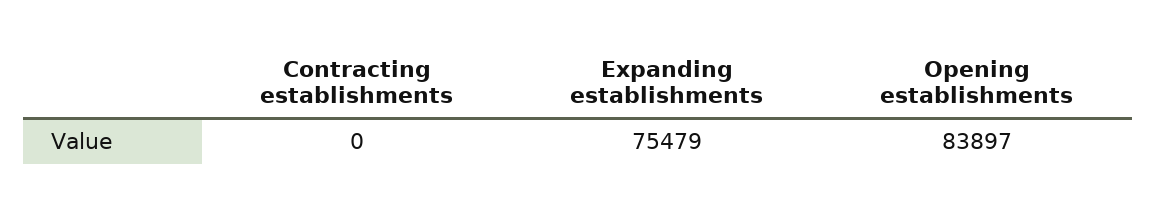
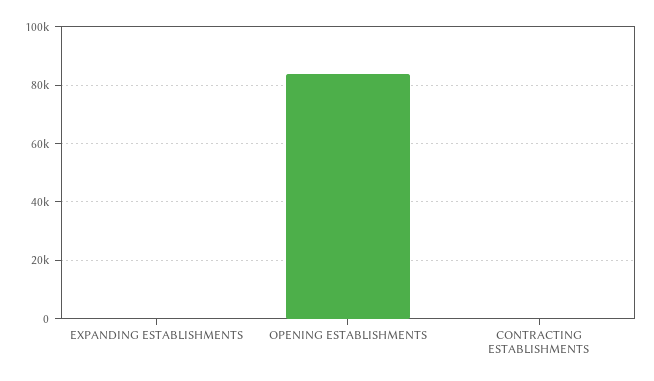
Expanding establishments: 75479 -> 0

